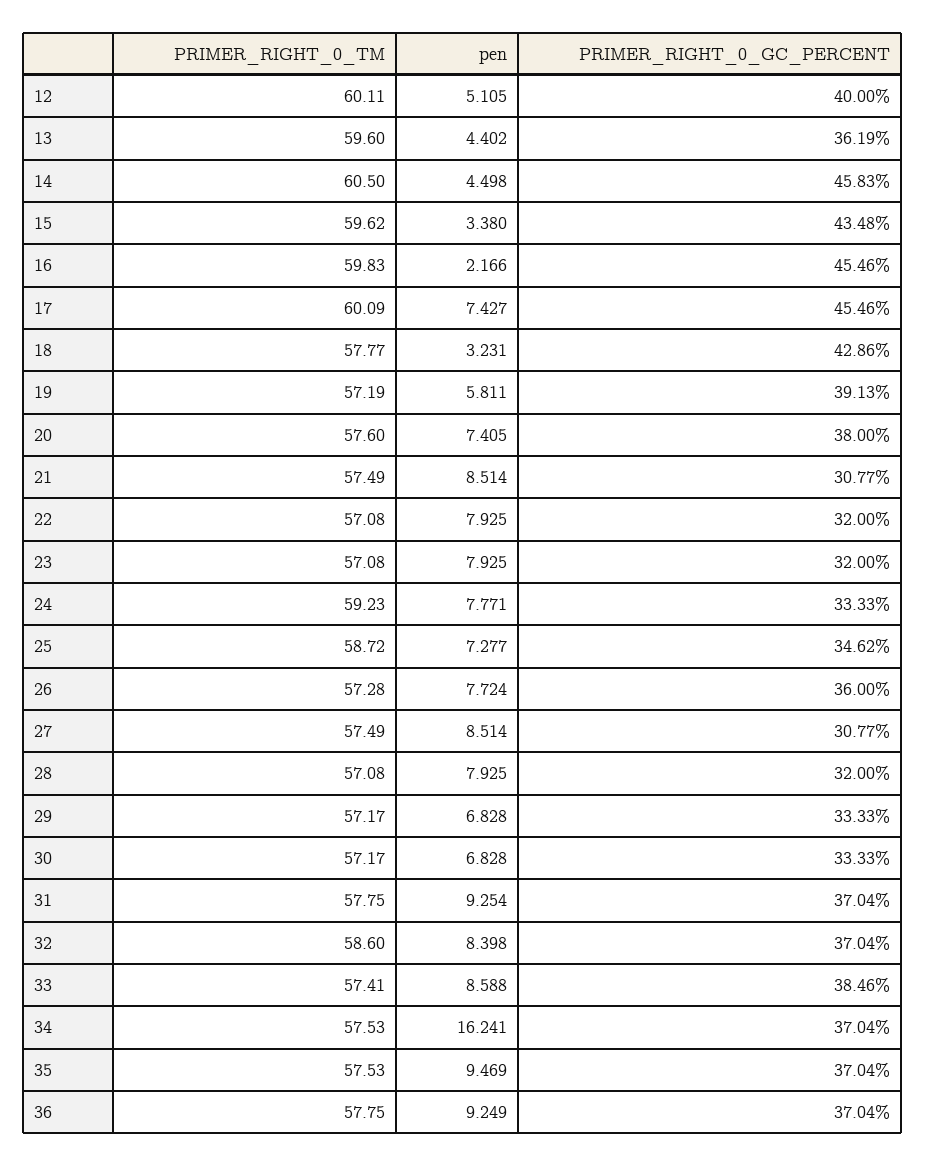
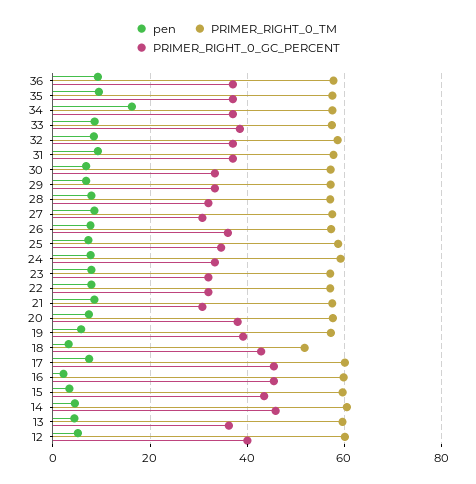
PRIMER_RIGHT_0_TM, 18: 57.77 -> 52

